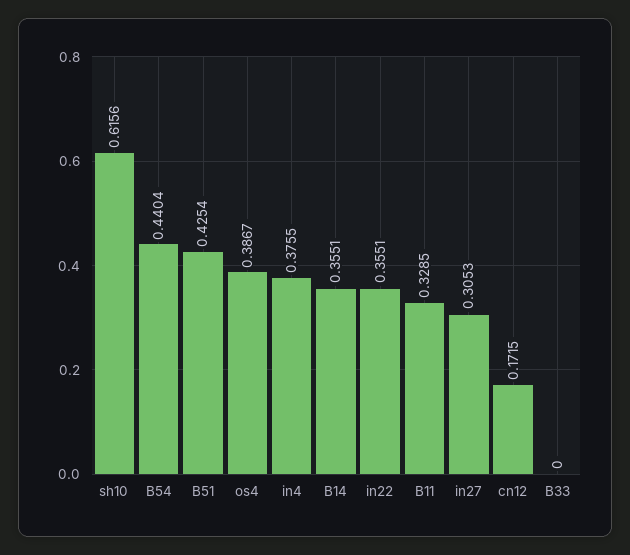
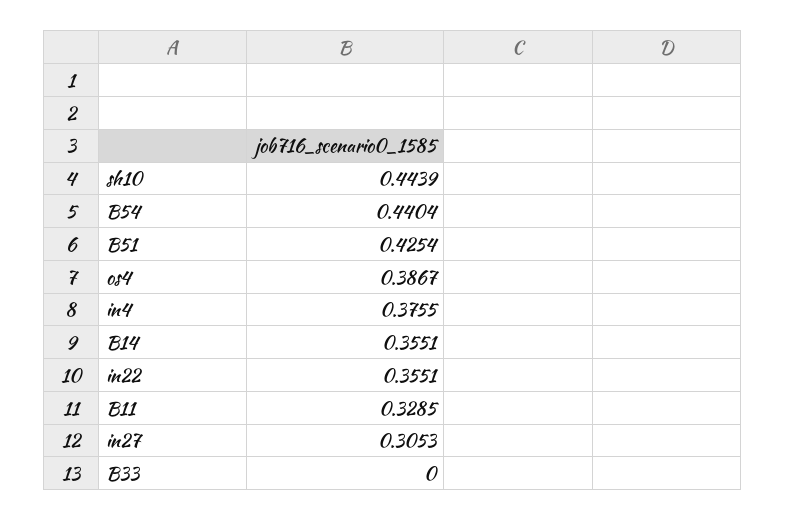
sh10: 0.6156 -> 0.4439
cn12: 0.1715 -> none

